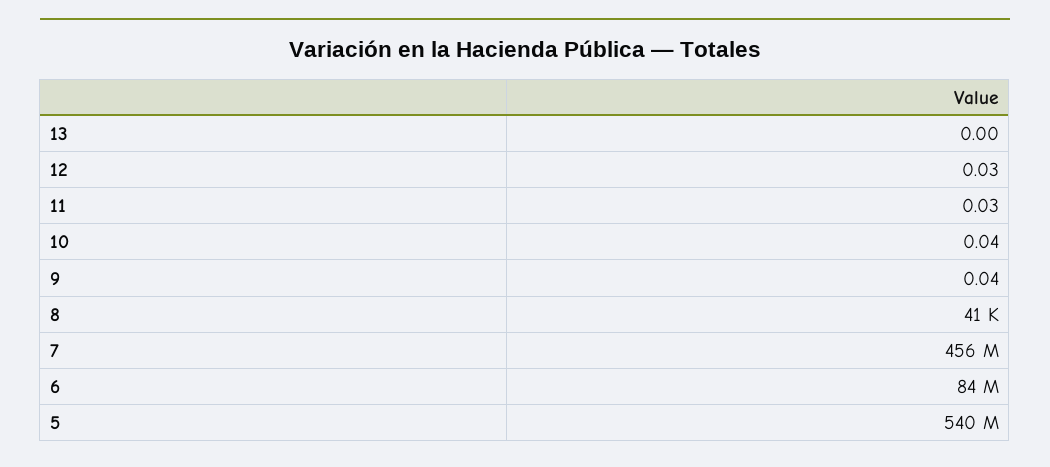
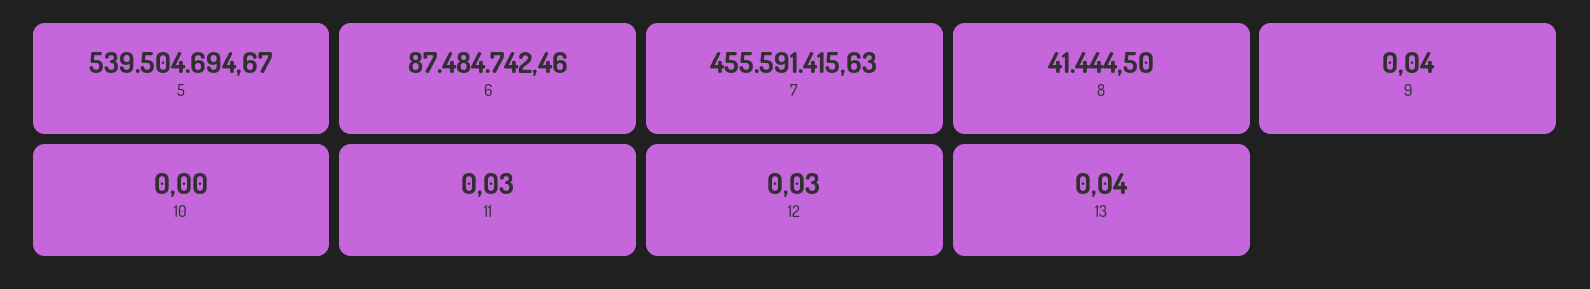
13: 0 -> 0.04
10: 0.04 -> 0
6: 84000000 -> 87484742.46

